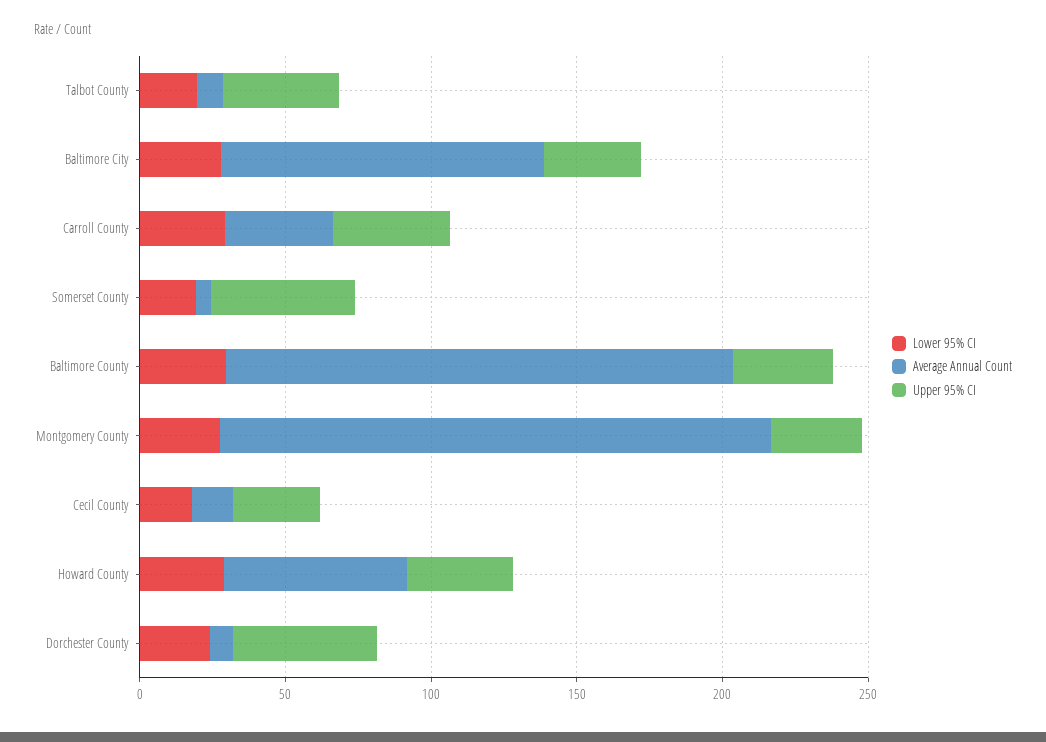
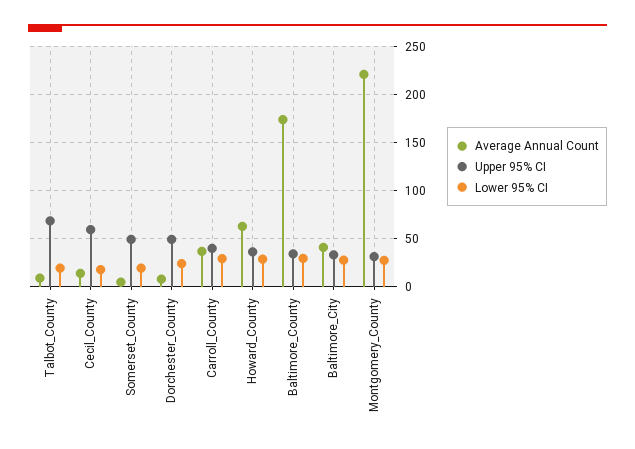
Upper 95% CI, Talbot County: 40 -> 70
Average Annual Count, Baltimore City: 110 -> 40
Average Annual Count, Montgomery County: 190 -> 220
Upper 95% CI, Cecil County: 30 -> 60

